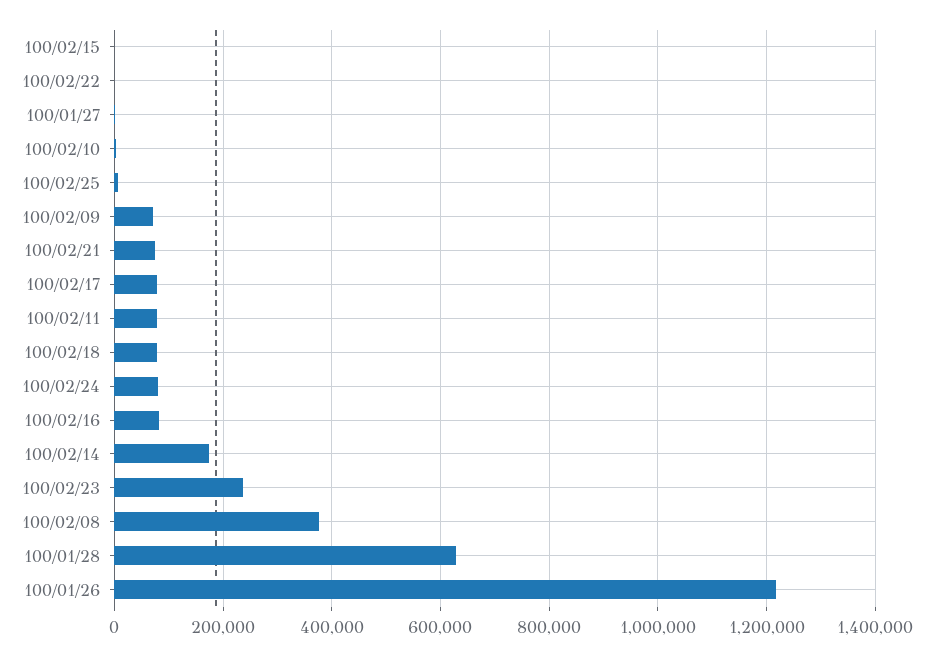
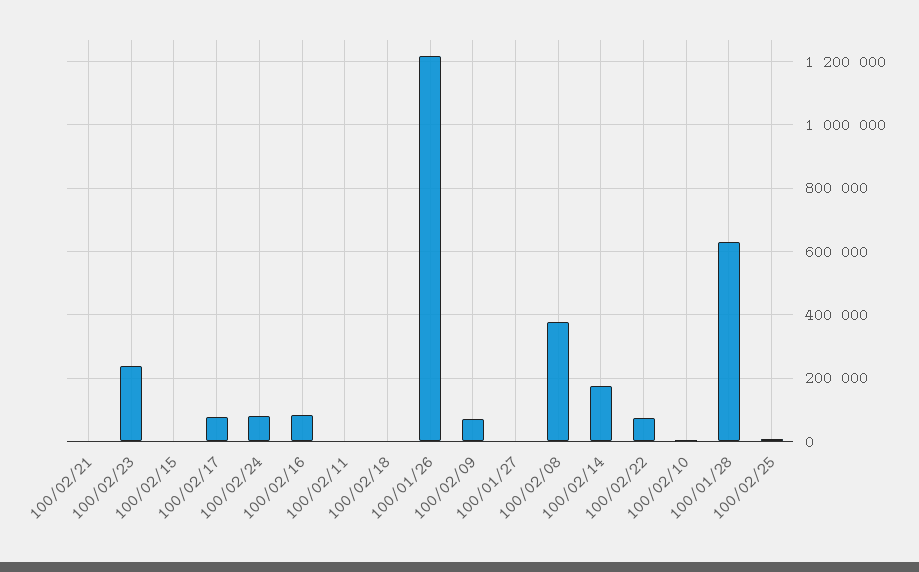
100/02/22: 0 -> 80000
100/02/21: 80000 -> 0
100/02/11: 80000 -> 0
100/02/18: 80000 -> 0

